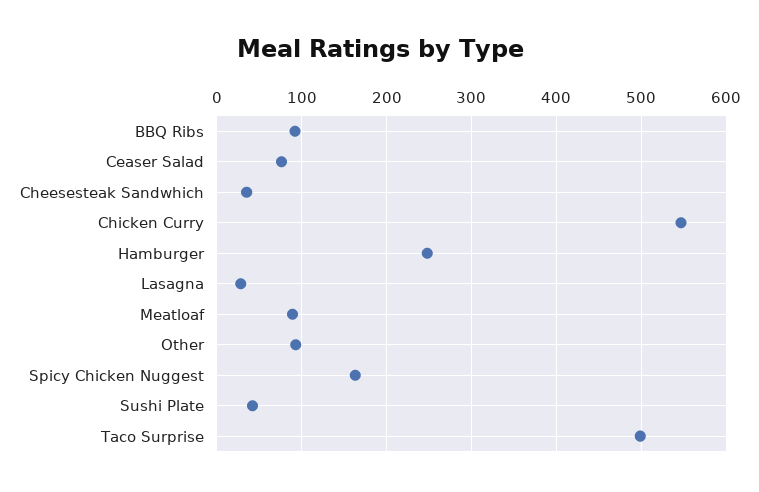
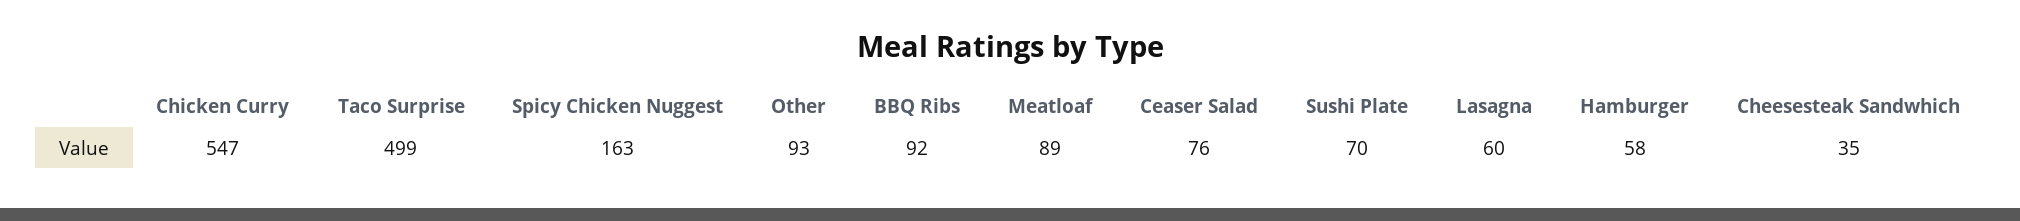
Hamburger: 250 -> 58
Lasagna: 30 -> 60
Sushi Plate: 40 -> 70

